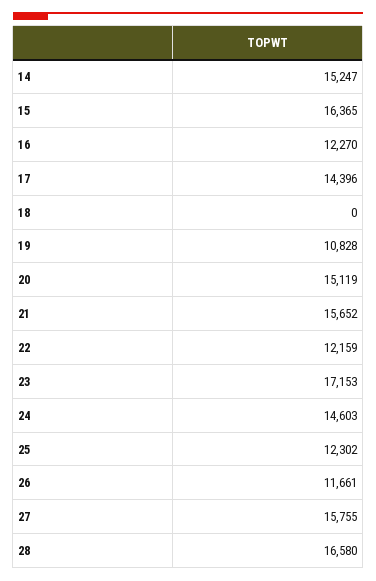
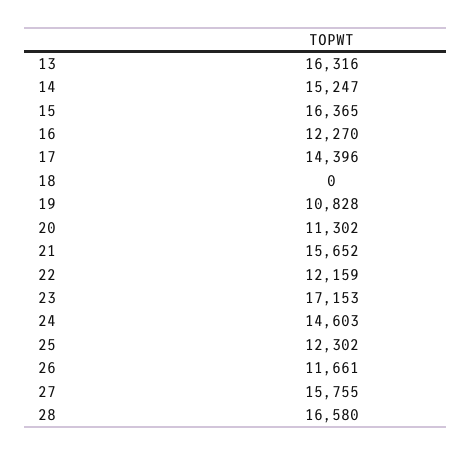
20: 15119 -> 11302
13: none -> 16316

